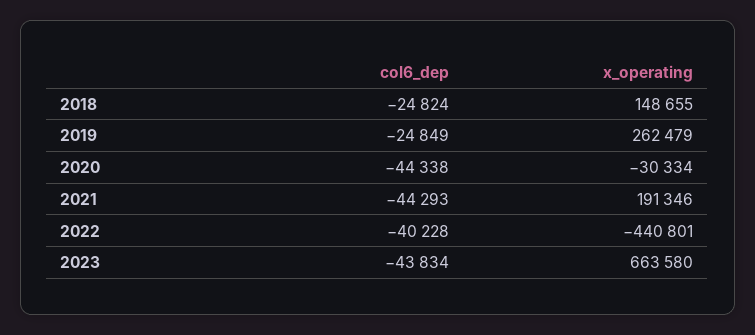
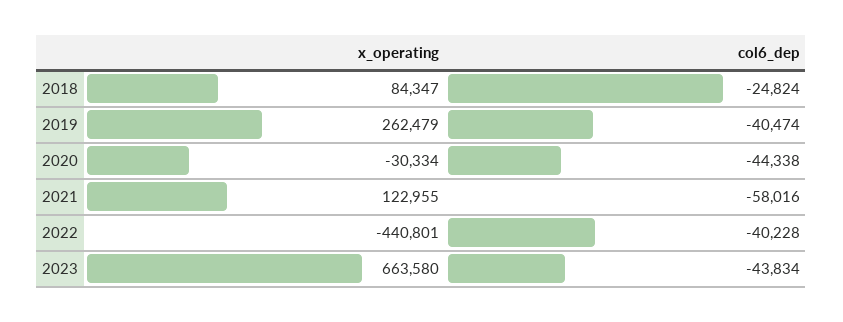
x_operating, 2018: 148655 -> 84347
col6_dep, 2019: -24849 -> -40474
col6_dep, 2021: -44293 -> -58016
x_operating, 2021: 191346 -> 122955

